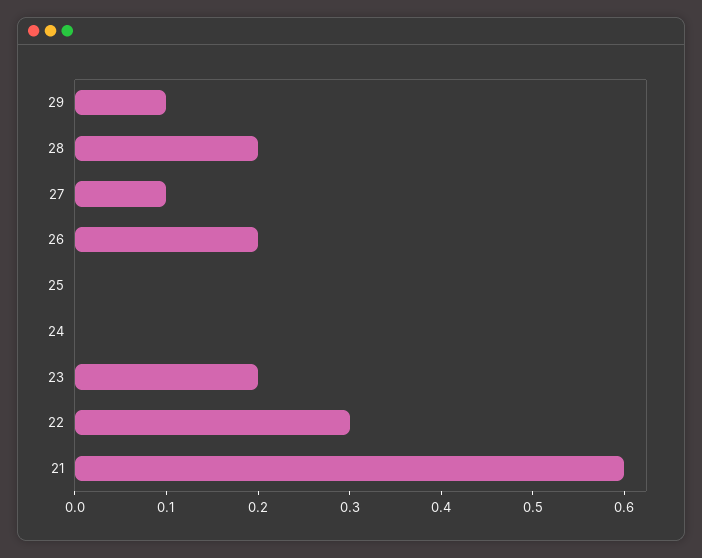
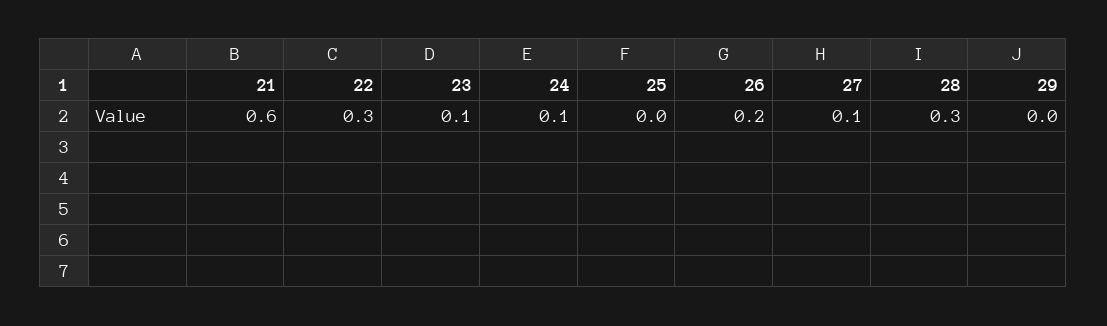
29: 0.1 -> 0
28: 0.2 -> 0.3
24: 0 -> 0.1
23: 0.2 -> 0.1

